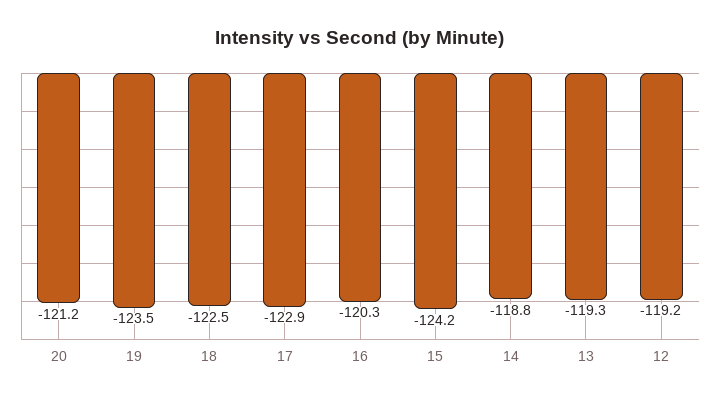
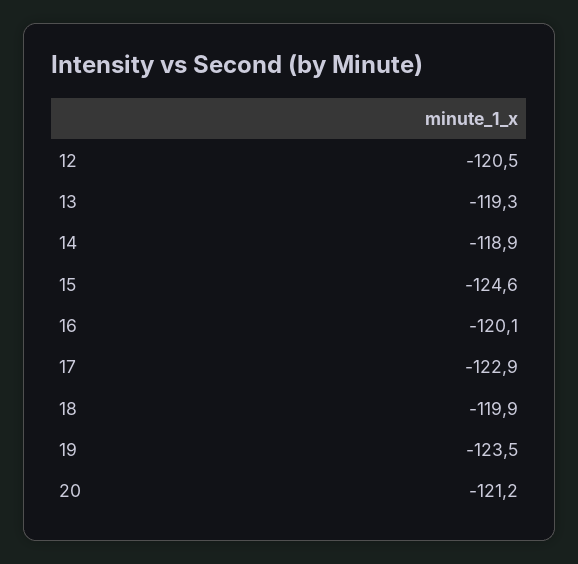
18: -122.5 -> -119.9
16: -120.3 -> -120.1
15: -124.2 -> -124.6
14: -118.8 -> -118.9
12: -119.2 -> -120.5

